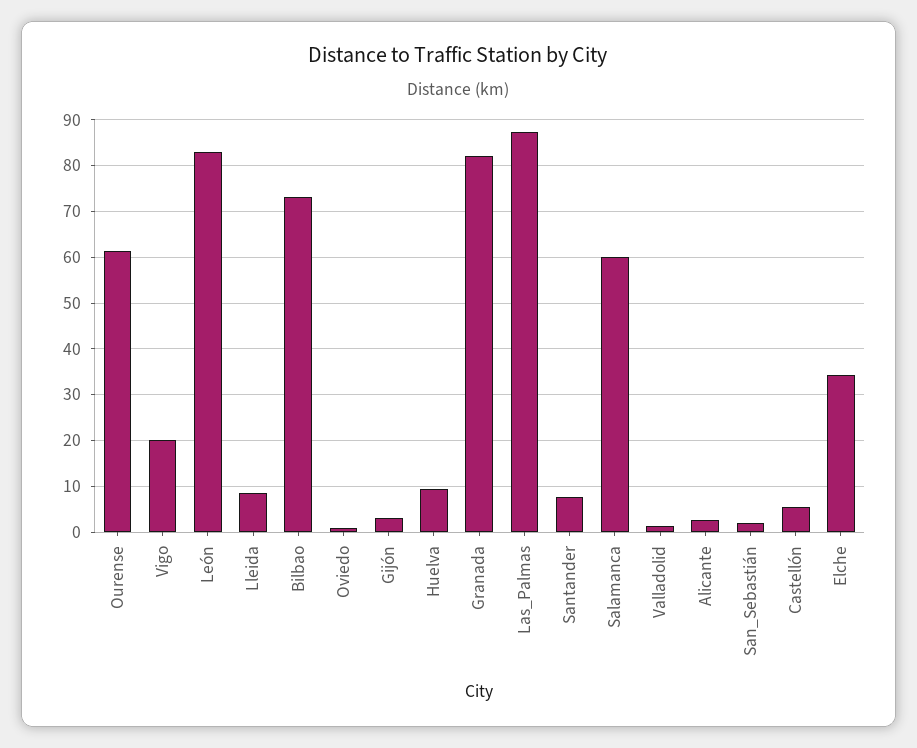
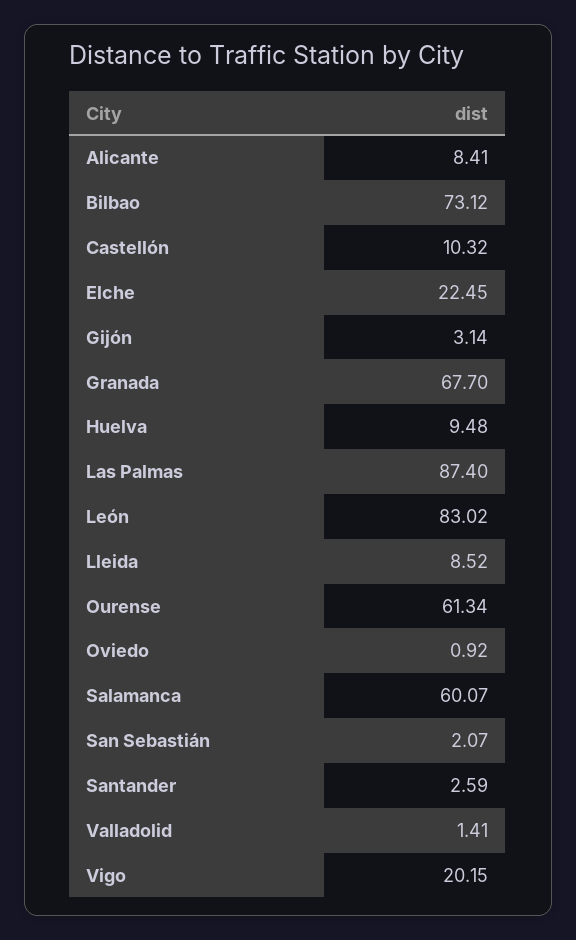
Granada: 82 -> 67.7
Santander: 8 -> 2.59
Alicante: 2 -> 8.41
Castellón: 6 -> 10.32
Elche: 34 -> 22.45

